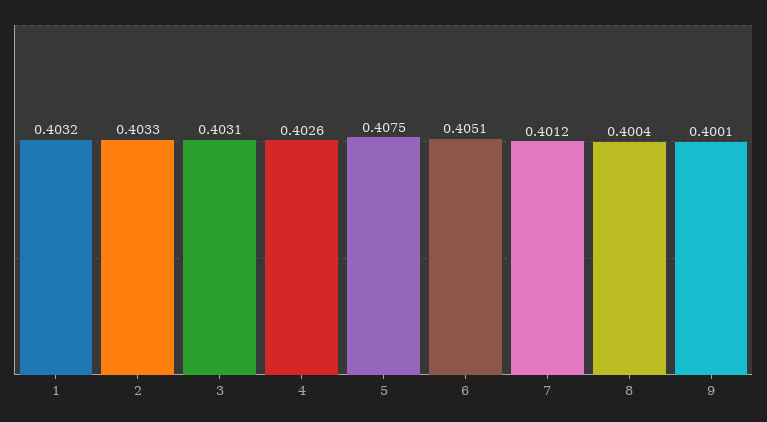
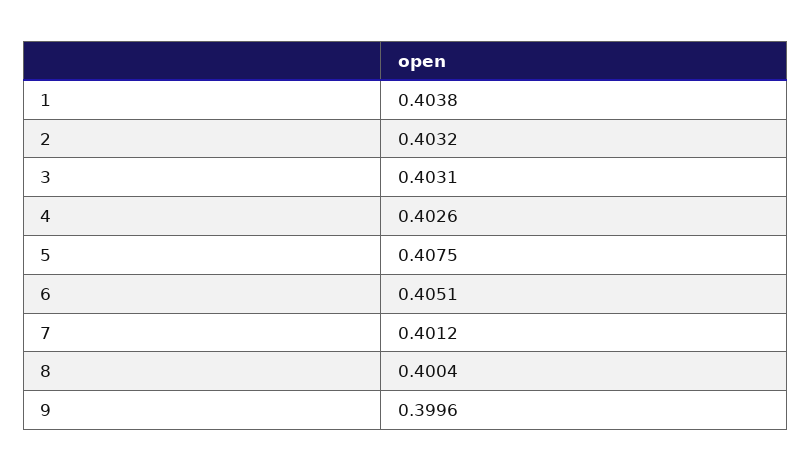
1: 0.4032 -> 0.4038
2: 0.4033 -> 0.4032
9: 0.4001 -> 0.3996

